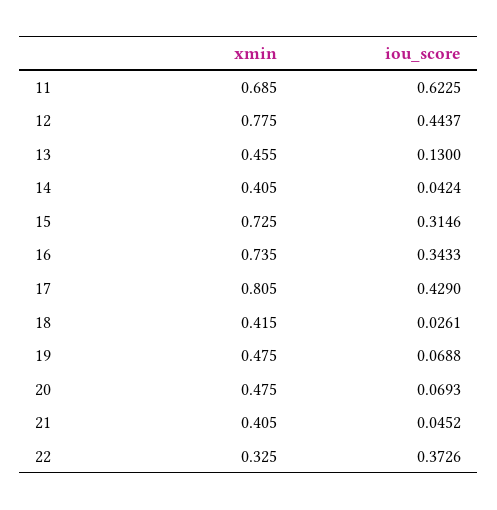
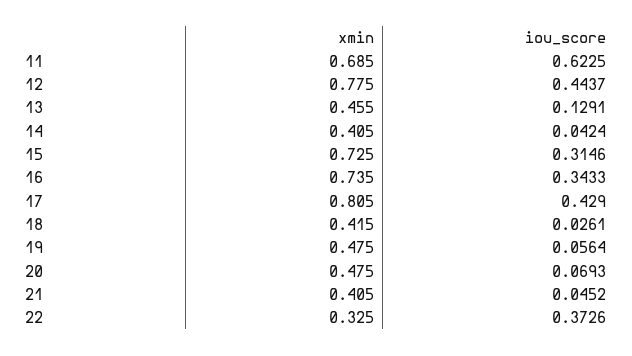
iou_score, 13: 0.13 -> 0.1291
iou_score, 19: 0.0688 -> 0.0564

